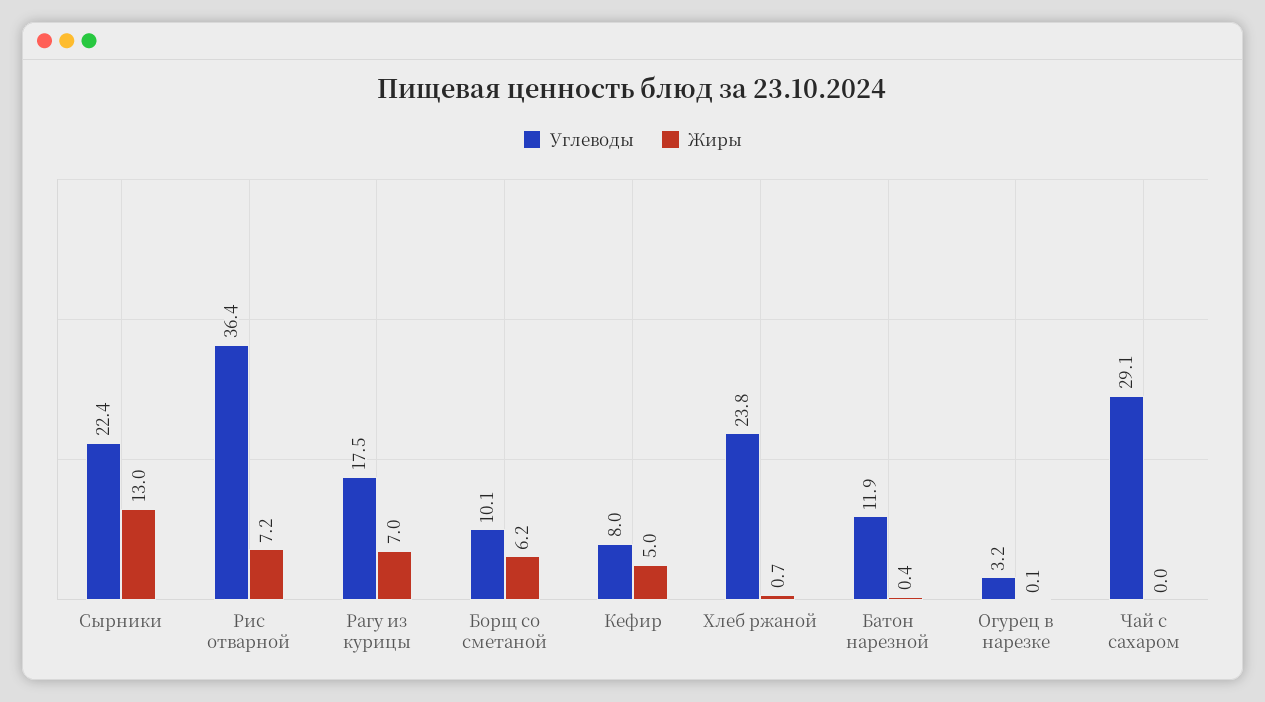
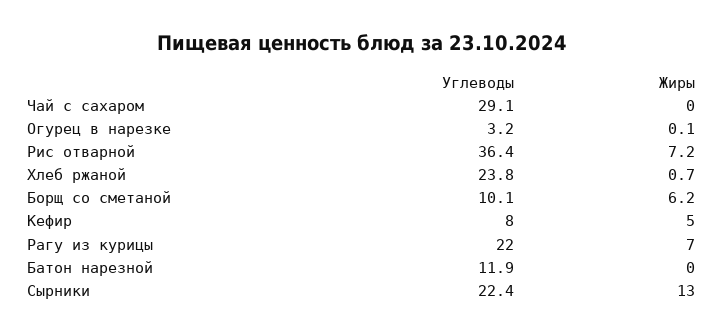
Углеводы, Рагу из курицы: 17.5 -> 22
Жиры, Батон нарезной: 0.4 -> 0

